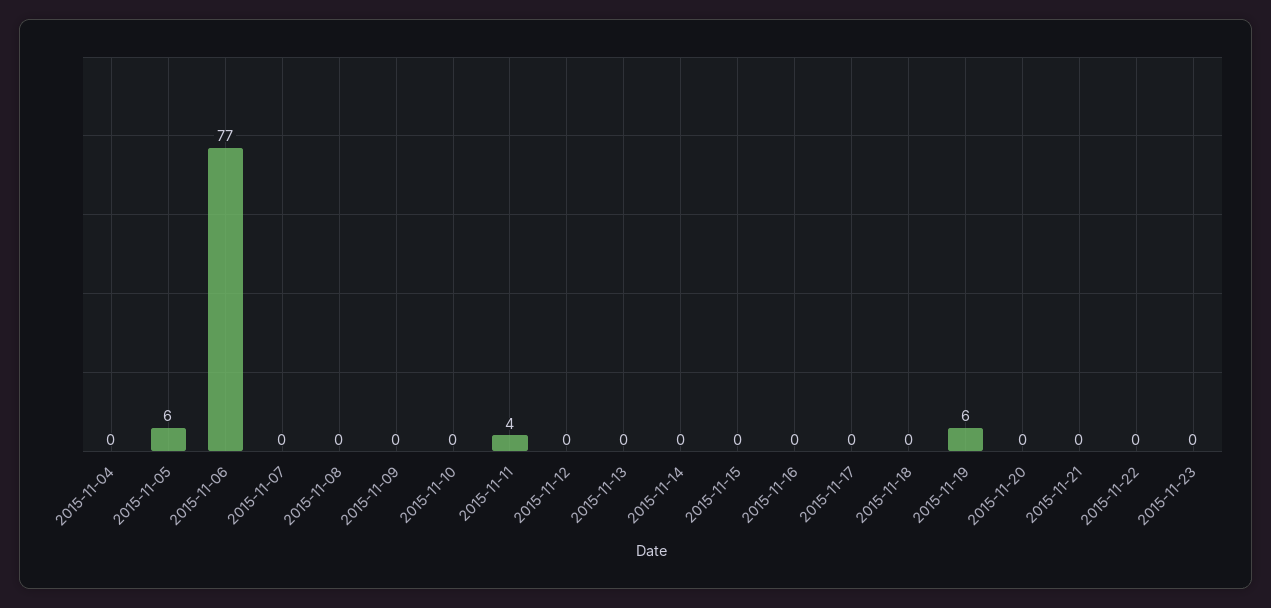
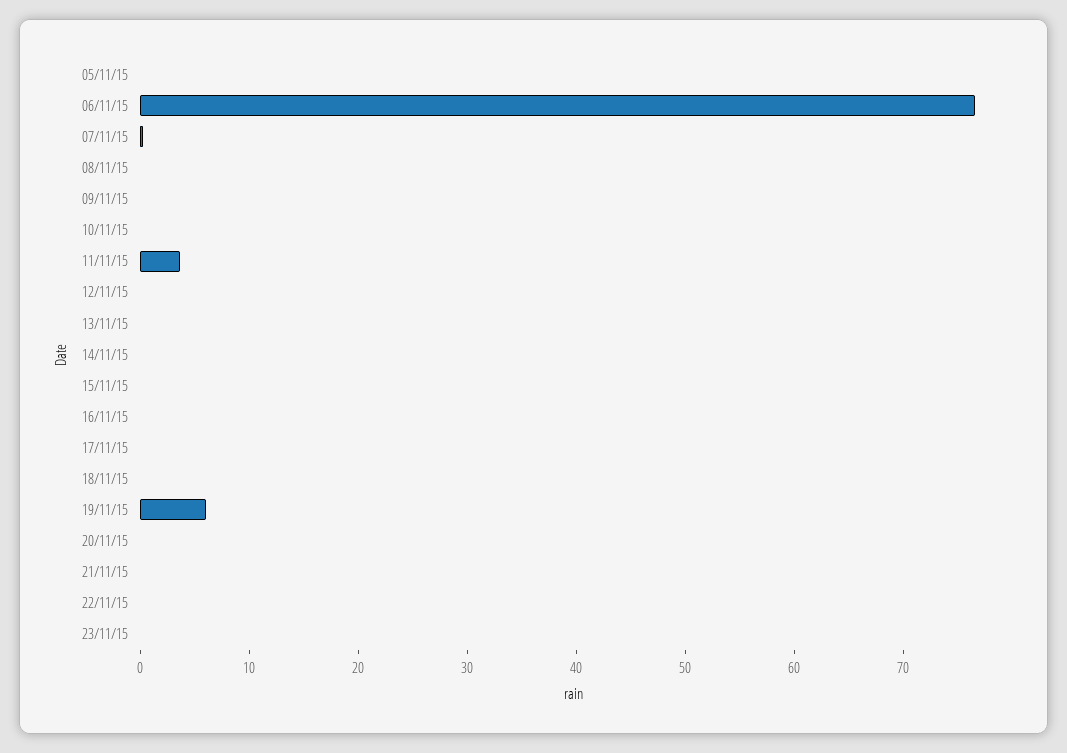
2015-11-04: 0 -> none
2015-11-05: 6 -> 0

